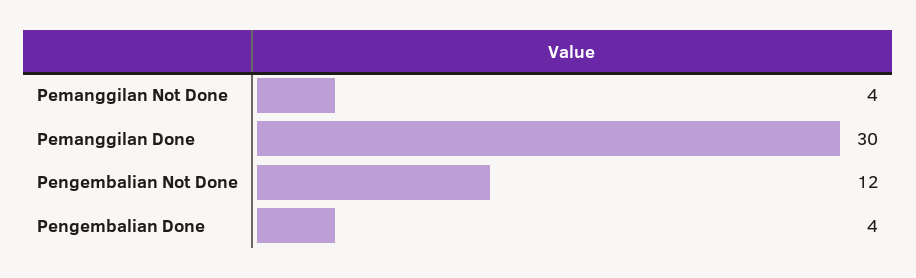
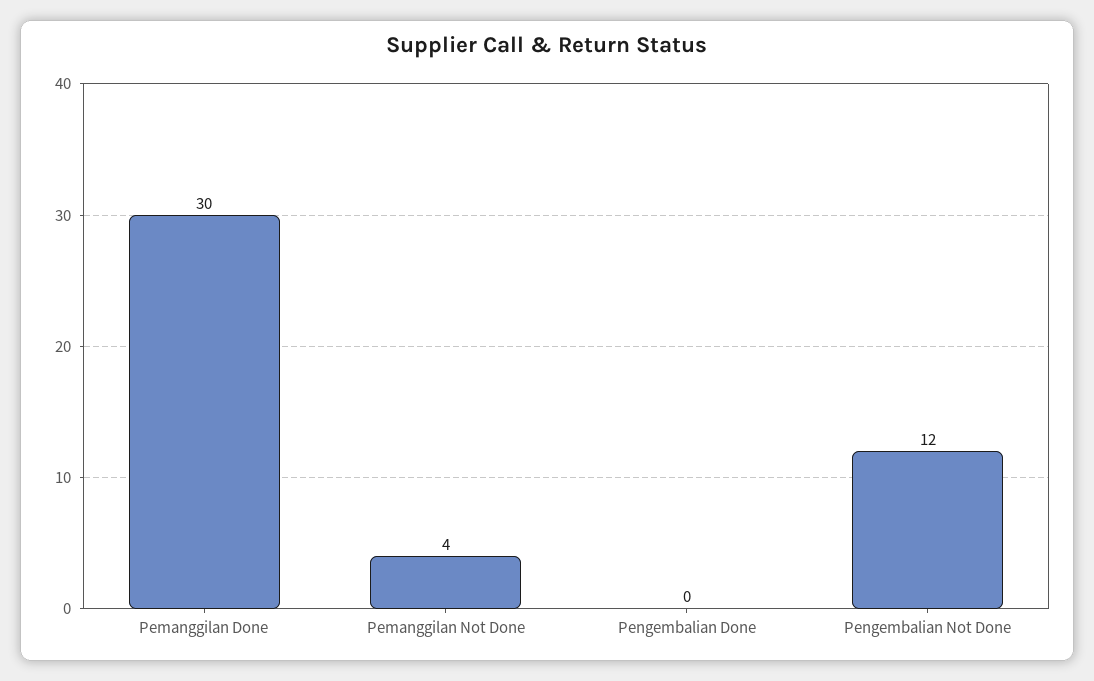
Pengembalian Done: 4 -> 0

